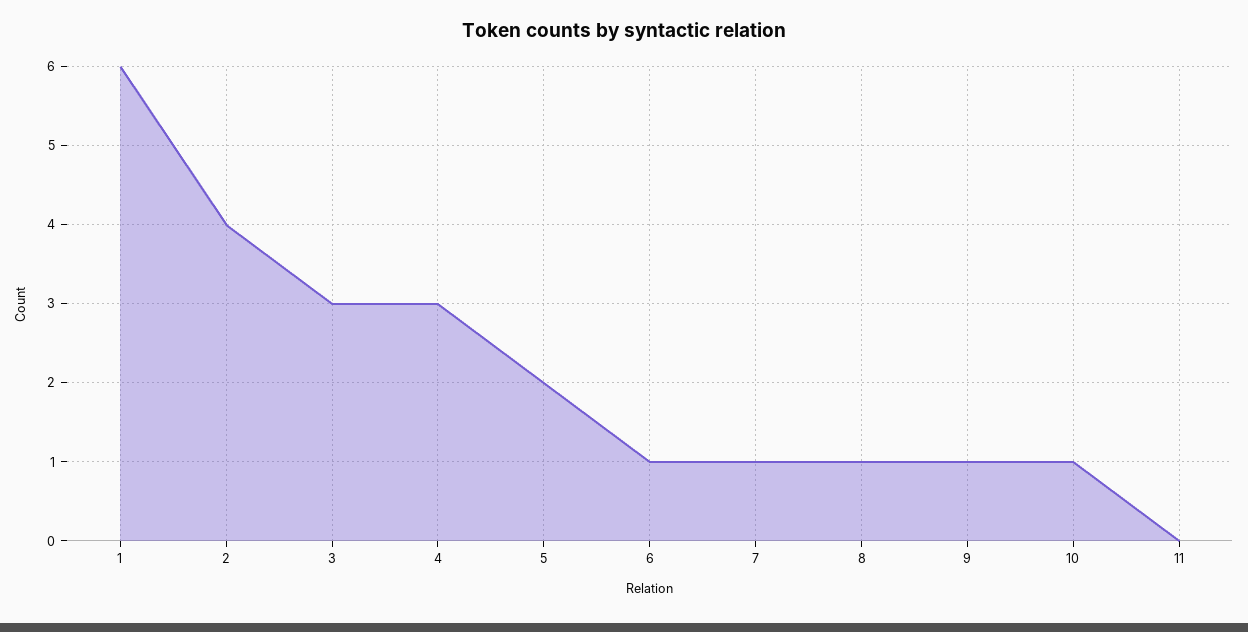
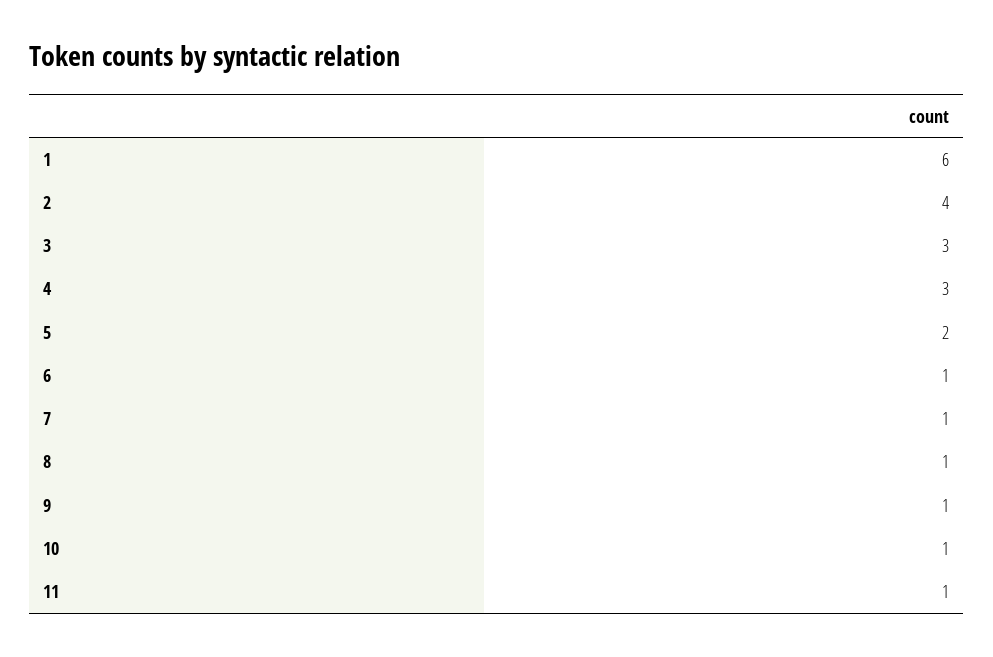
11: 0 -> 1

